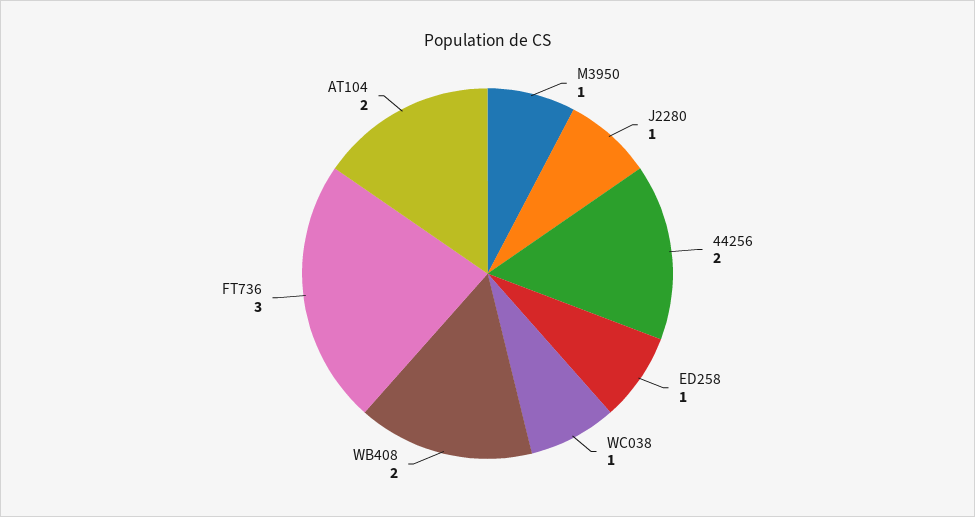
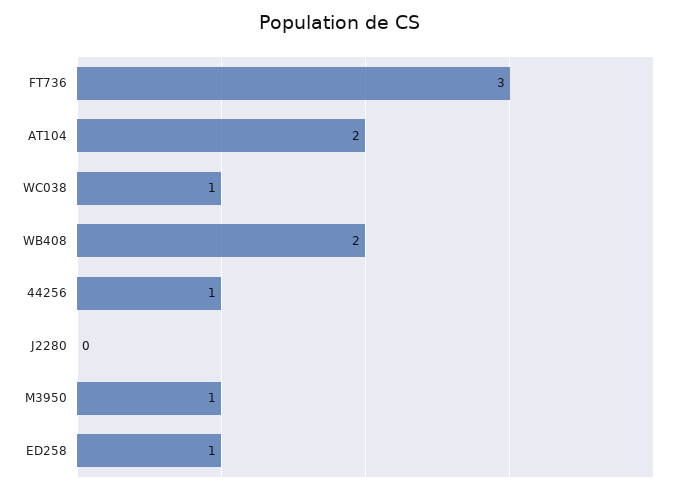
J2280: 1 -> 0
44256: 2 -> 1

